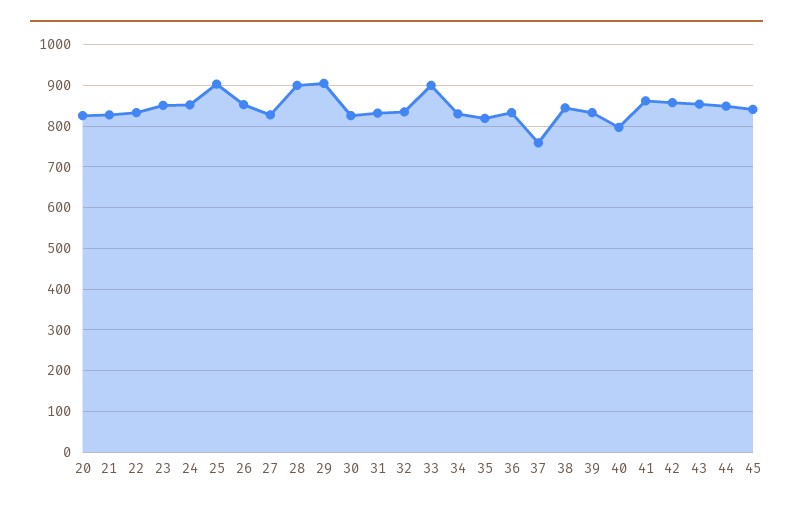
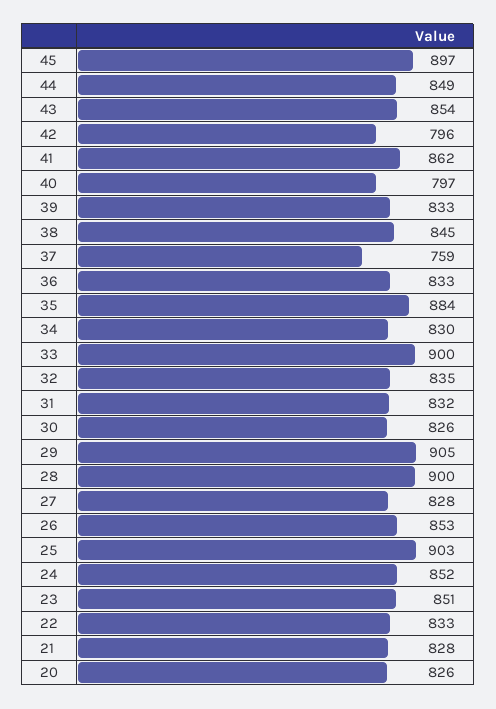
35: 820 -> 884
42: 860 -> 796
45: 840 -> 897

